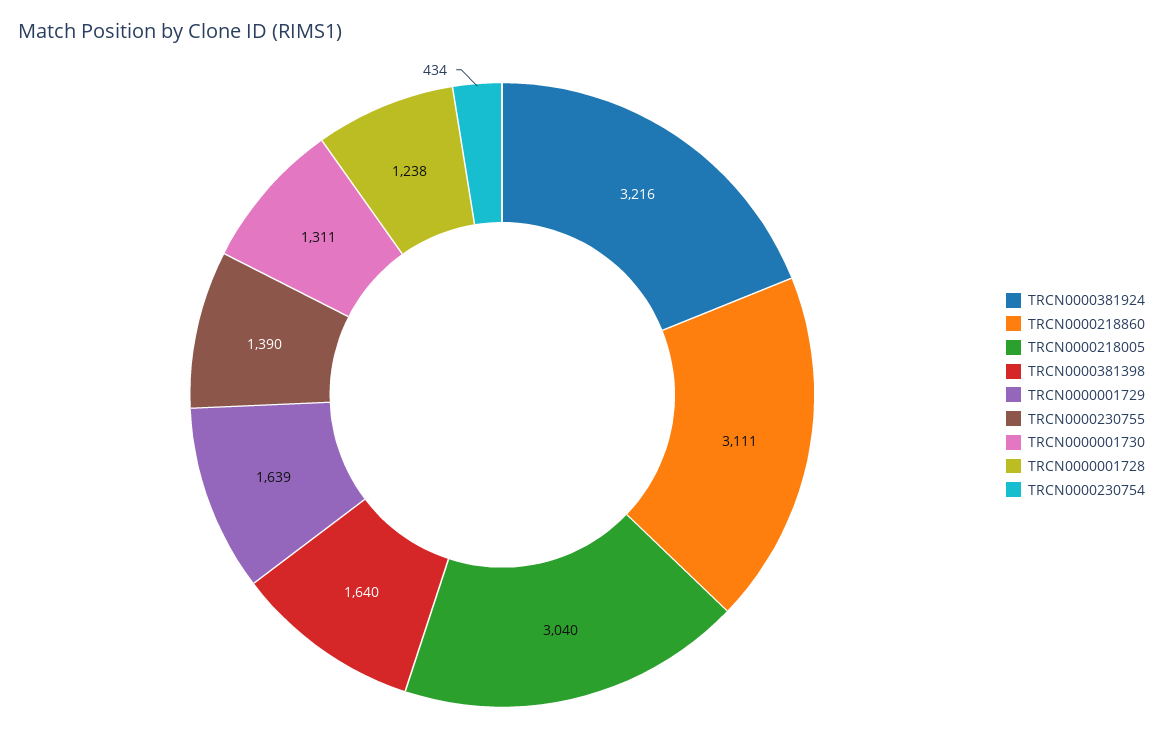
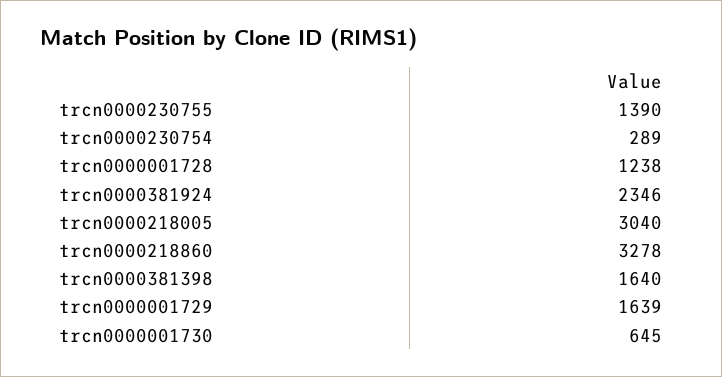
TRCN0000381924: 3216 -> 2346
TRCN0000218860: 3111 -> 3278
TRCN0000001730: 1311 -> 645
TRCN0000230754: 434 -> 289

